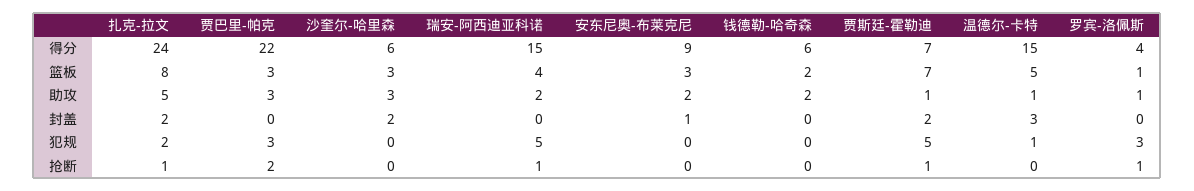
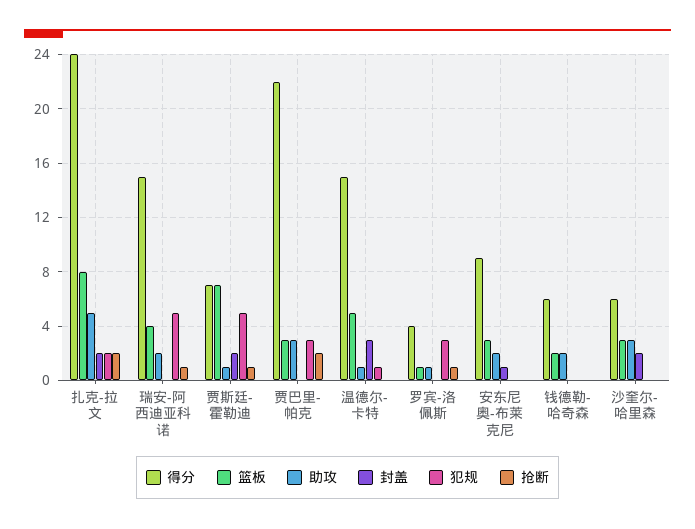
抢断, 扎克-拉文: 1 -> 2

